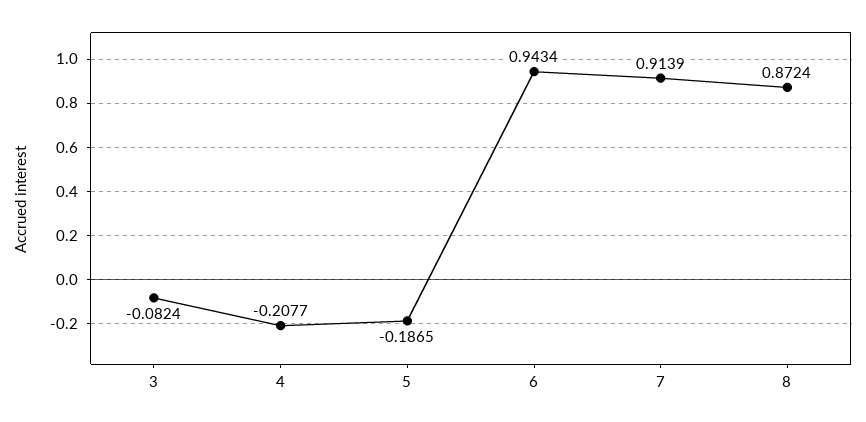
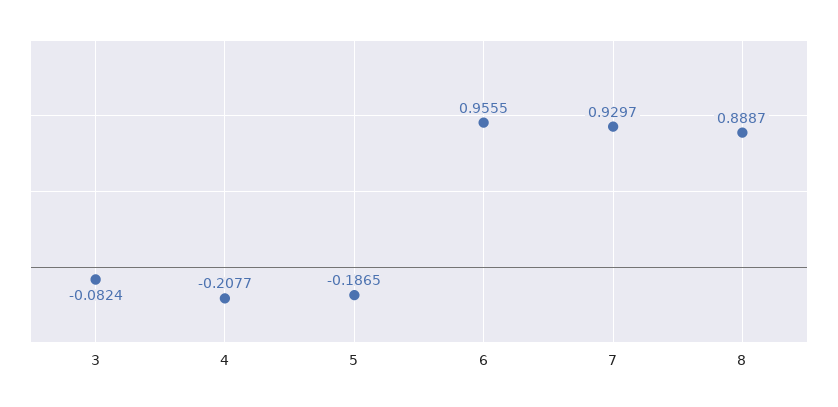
6: 0.9434 -> 0.9555
7: 0.9139 -> 0.9297
8: 0.8724 -> 0.8887

